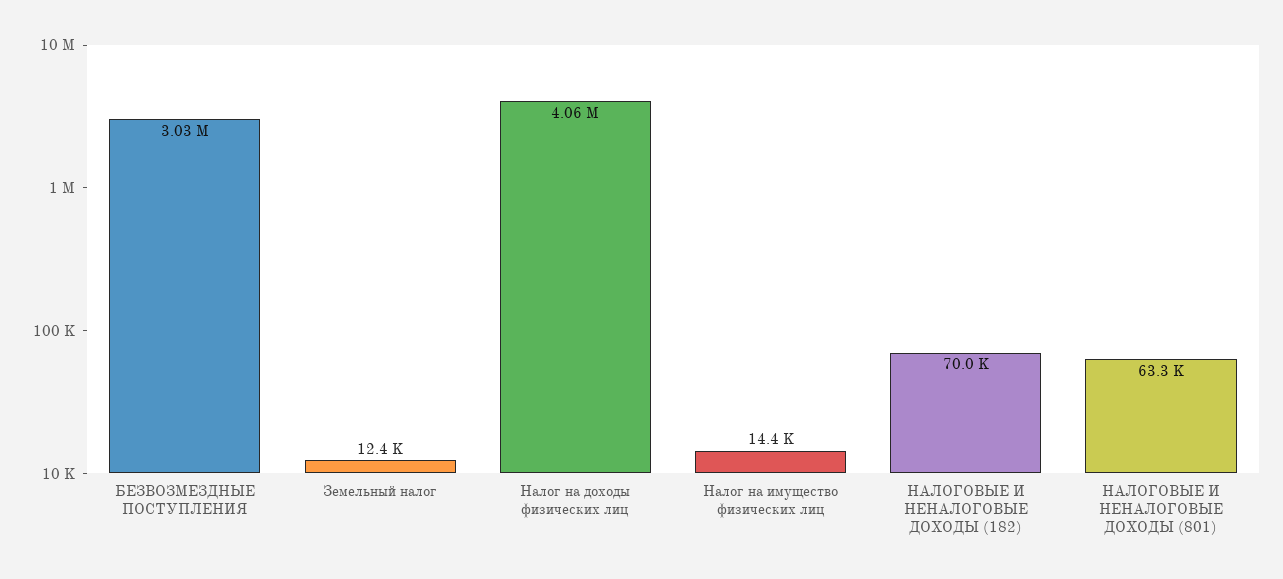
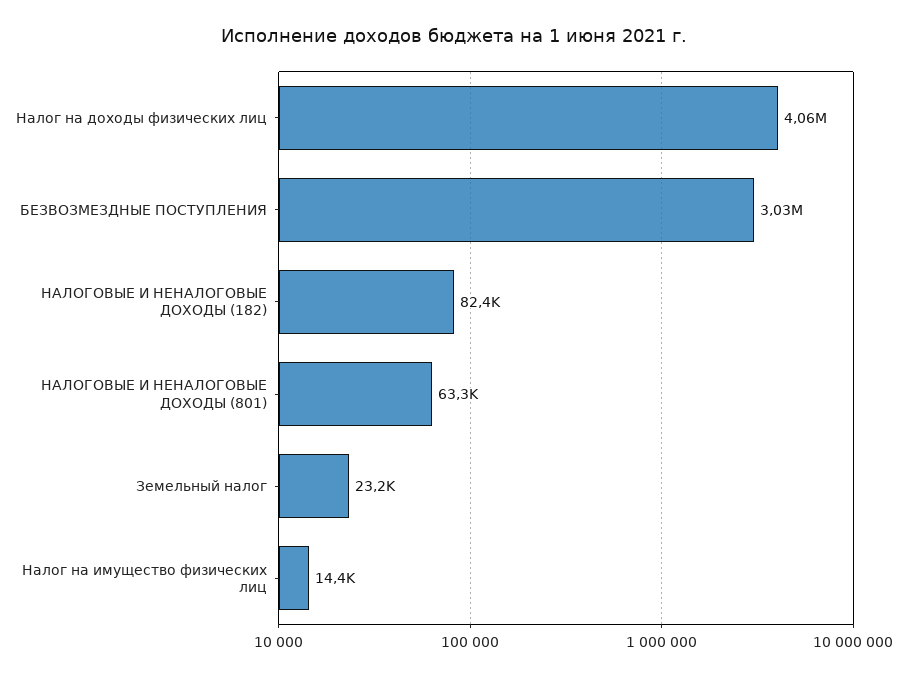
Земельный налог: 12400 -> 23200
НАЛОГОВЫЕ И НЕНАЛОГОВЫЕ ДОХОДЫ (182): 70000 -> 82400

